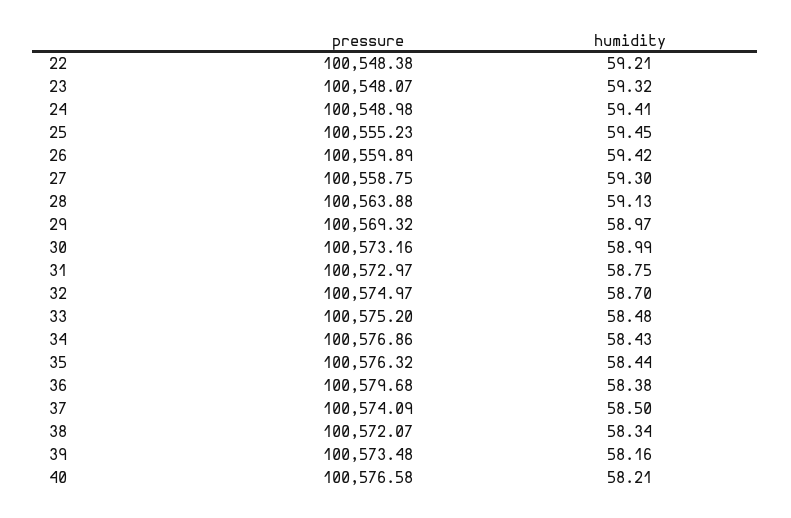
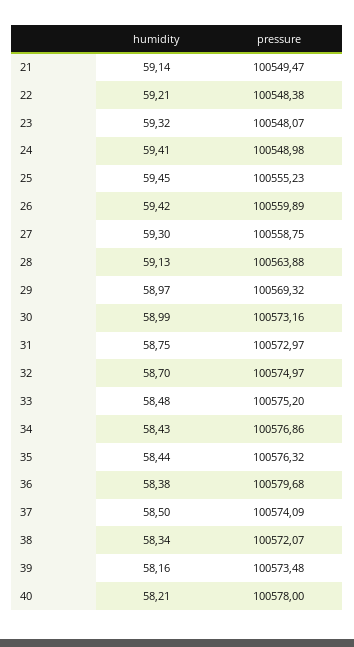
pressure, 40: 100576.58 -> 100578
humidity, 21: none -> 59.14
pressure, 21: none -> 100549.47

